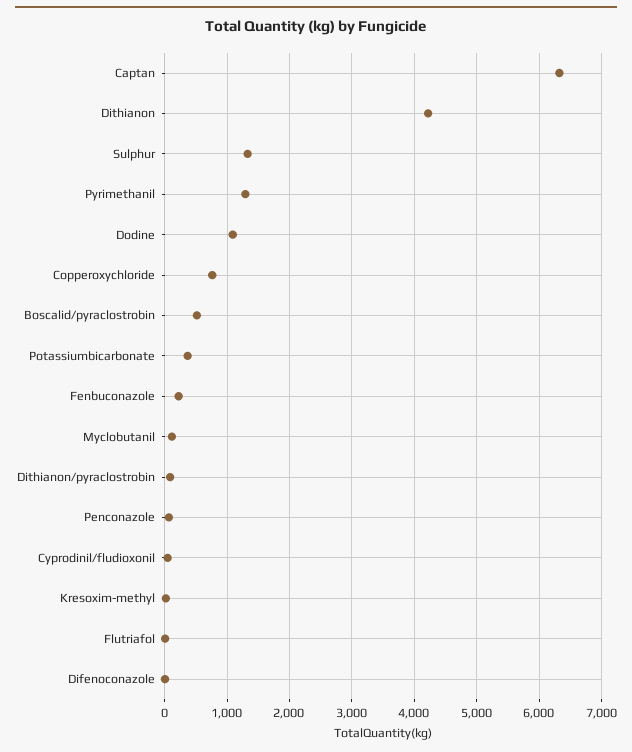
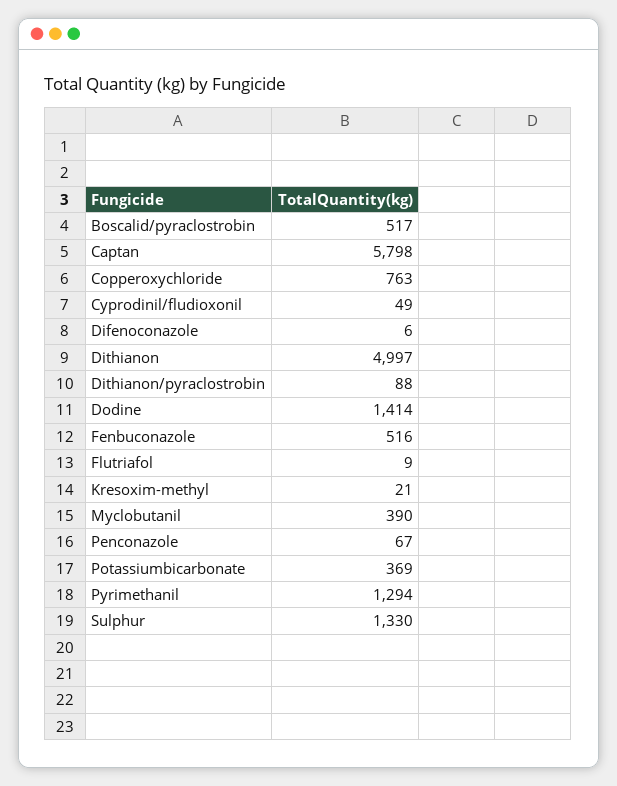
Captan: 6300 -> 5798
Dithianon: 4200 -> 4997
Dodine: 1100 -> 1414
Fenbuconazole: 200 -> 516
Myclobutanil: 100 -> 390

